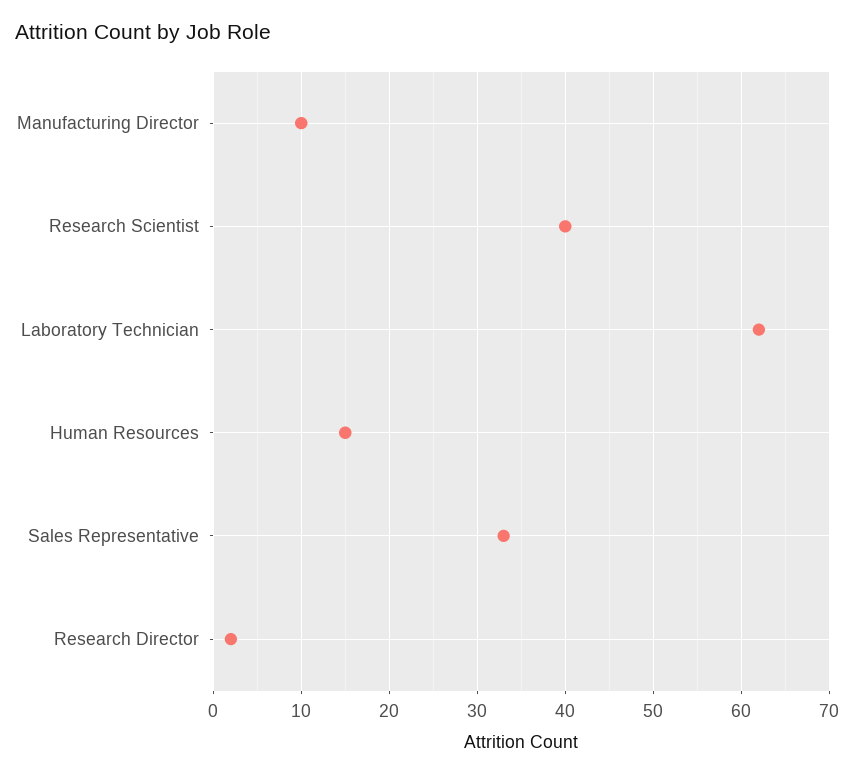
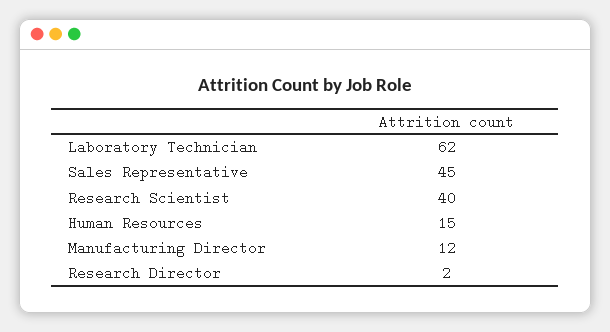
Manufacturing Director: 10 -> 12
Sales Representative: 33 -> 45

